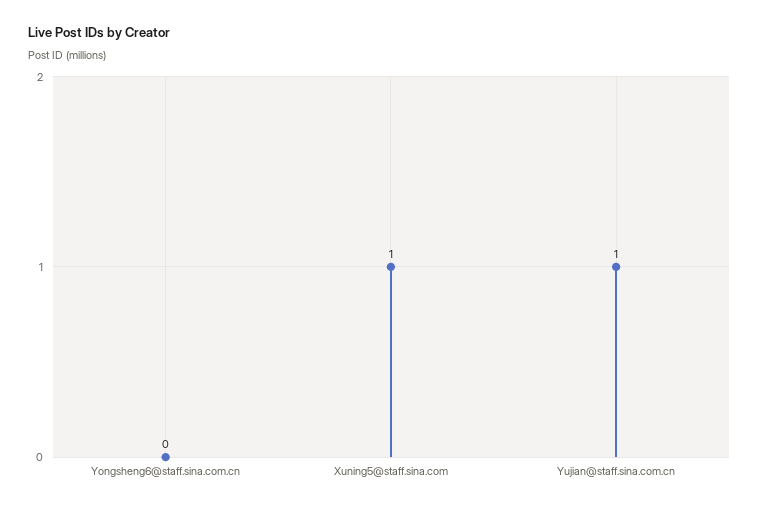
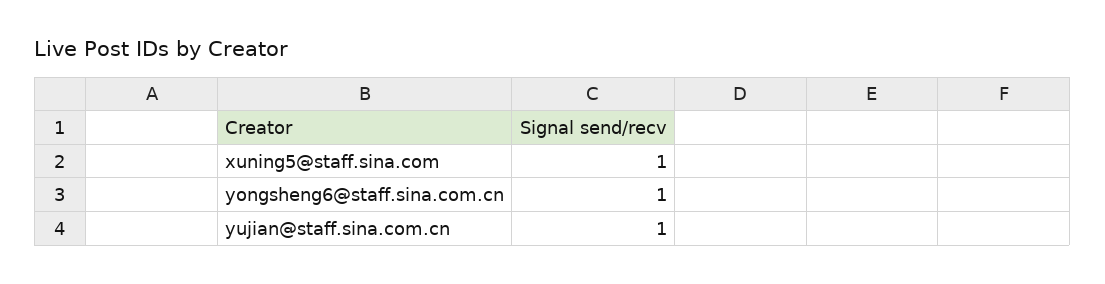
Yongsheng6@staff.sina.com.cn: 0 -> 1

